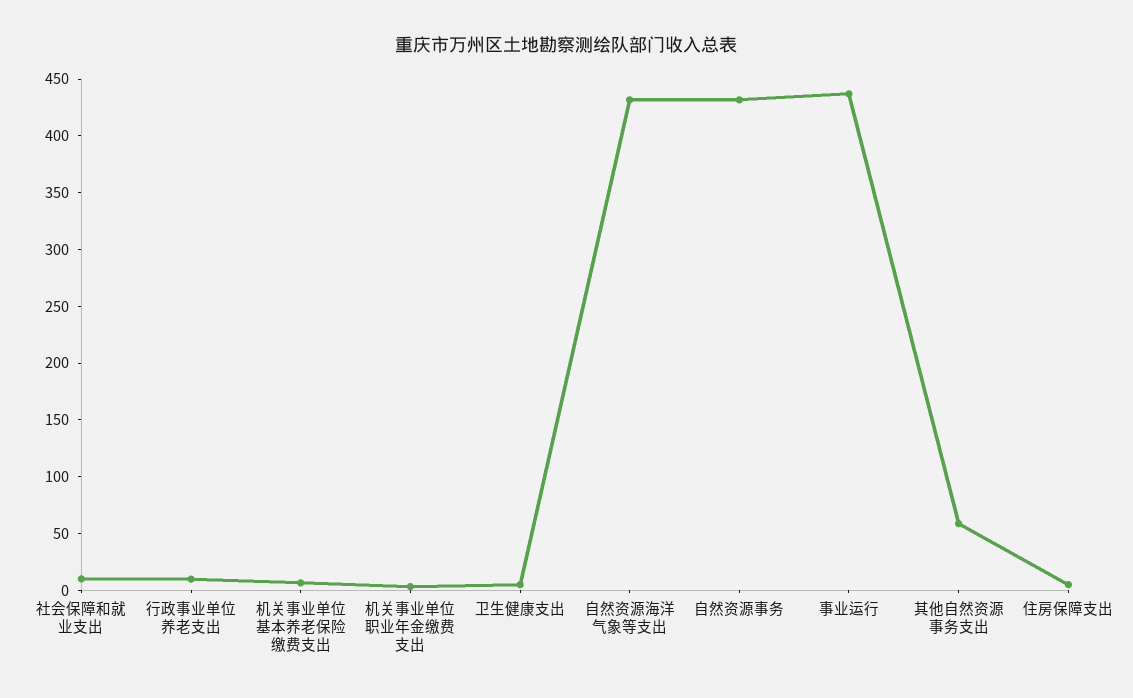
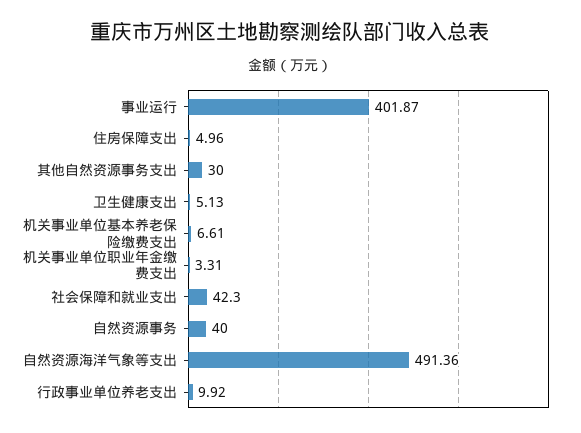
社会保障和就业支出: 10 -> 42.3
自然资源海洋气象等支出: 430 -> 491.36
自然资源事务: 430 -> 40
事业运行: 440 -> 401.87
其他自然资源事务支出: 60 -> 30

